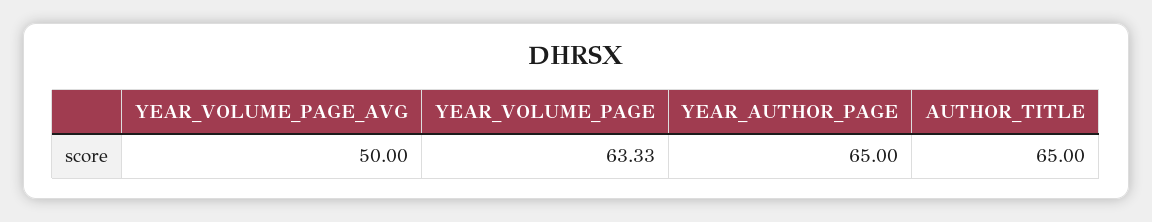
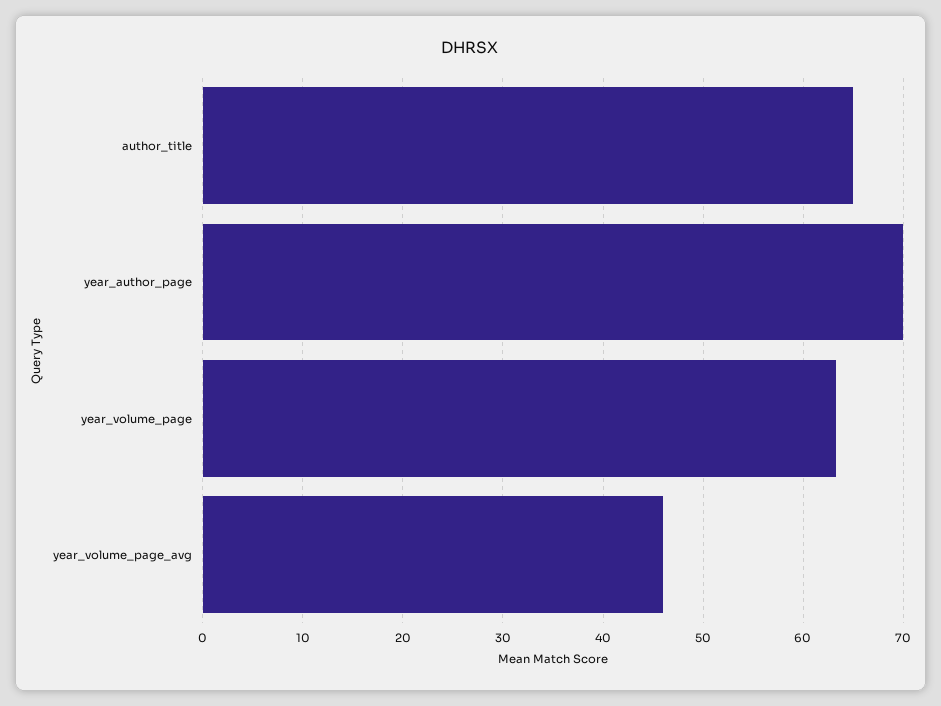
YEAR_VOLUME_PAGE_AVG: 50 -> 46
YEAR_AUTHOR_PAGE: 65 -> 70

